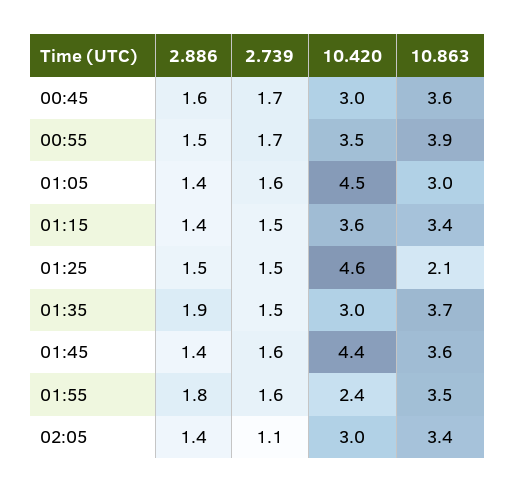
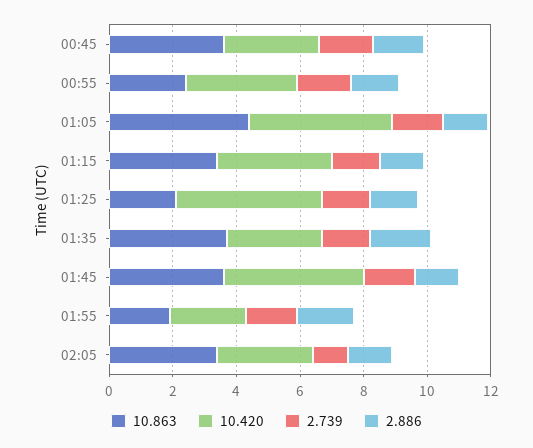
10.863, 00:55: 3.9 -> 2.5
10.863, 01:05: 3 -> 4.5
10.863, 01:55: 3.5 -> 2

